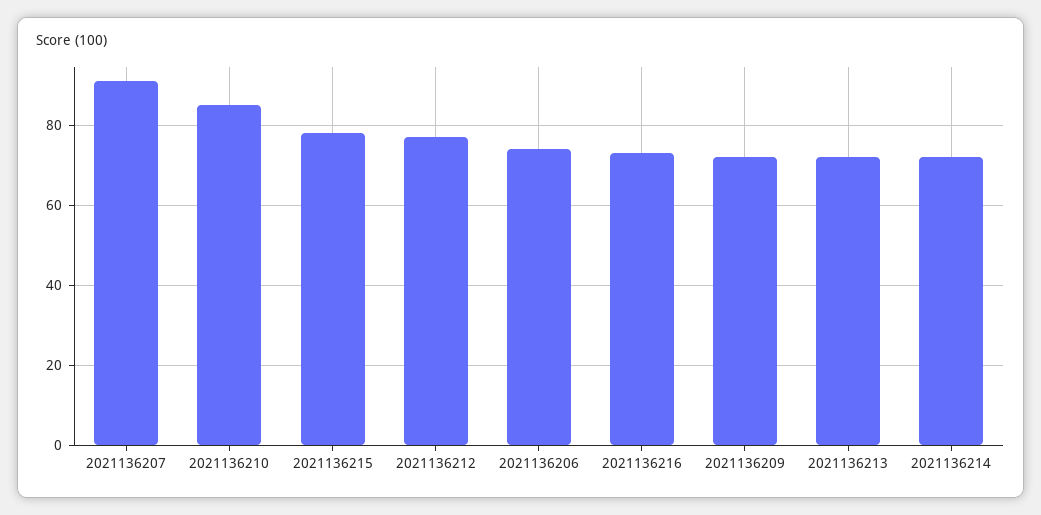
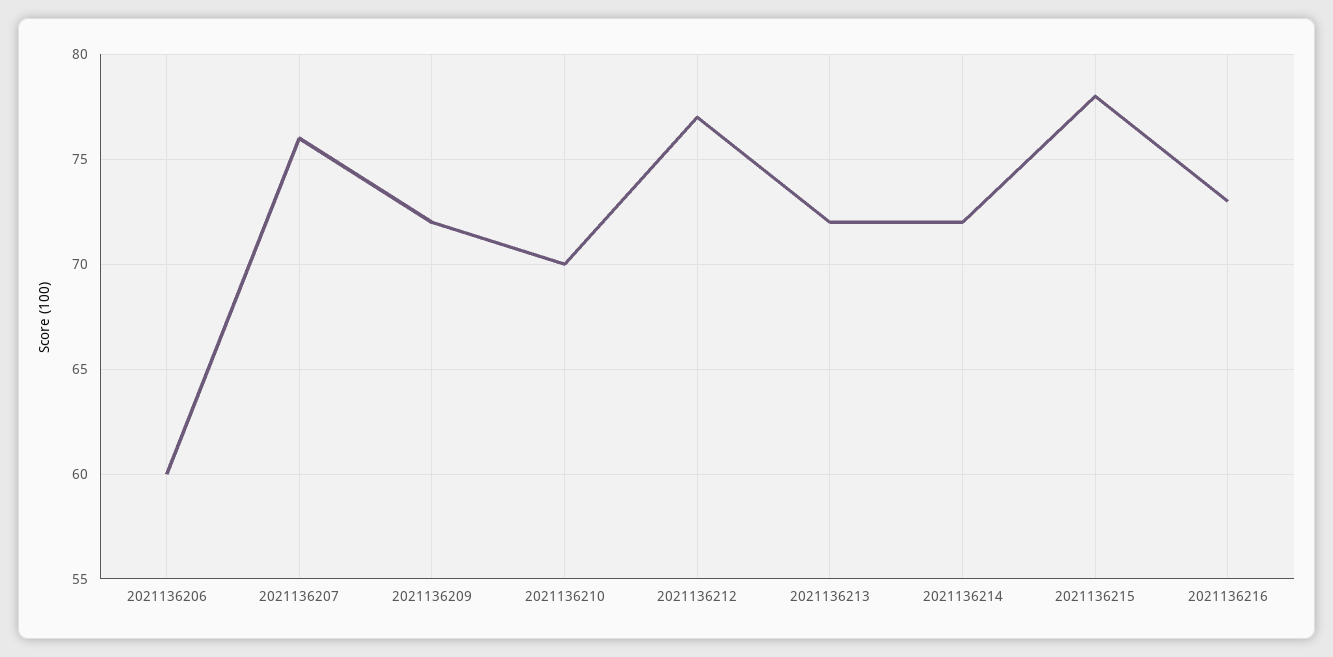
2021136207: 90 -> 76
2021136210: 85 -> 70
2021136206: 75 -> 60

